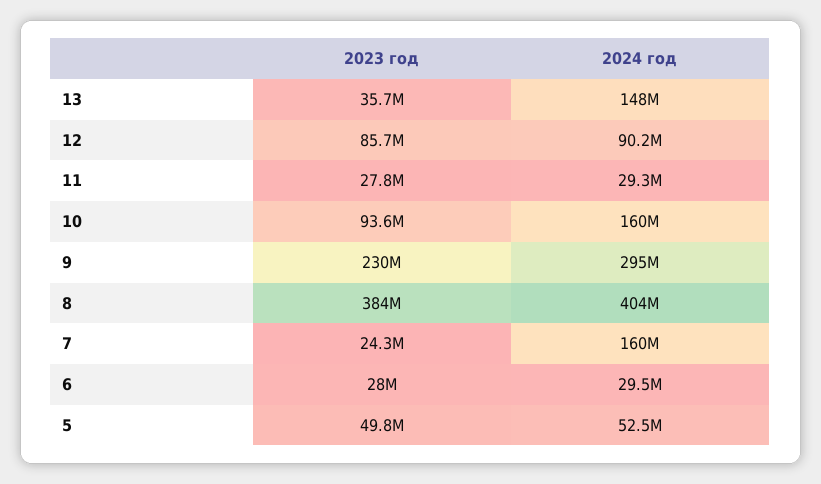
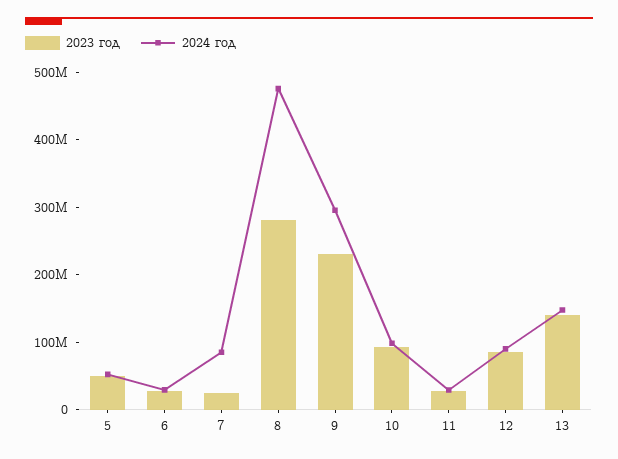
2023 год, 13: 35700000 -> 140000000
2024 год, 10: 160000000 -> 100000000
2023 год, 8: 384000000 -> 280000000
2024 год, 8: 404000000 -> 480000000
2024 год, 7: 160000000 -> 80000000

